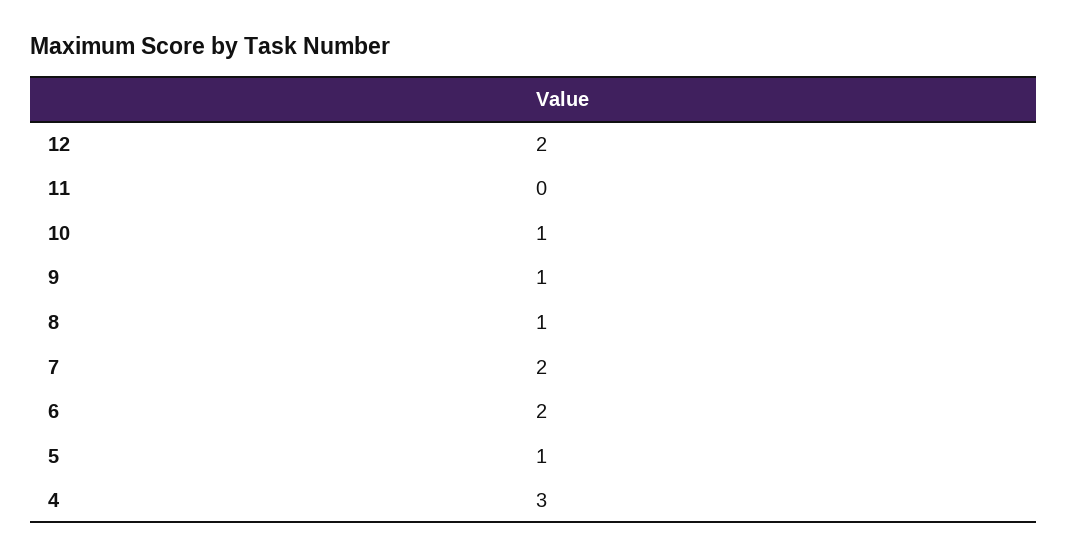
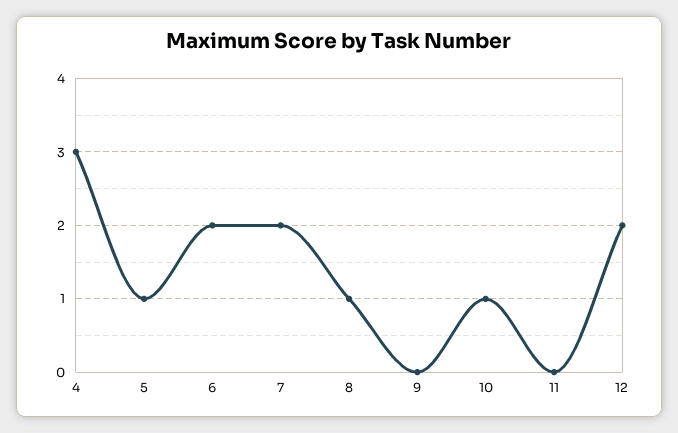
9: 1 -> 0

